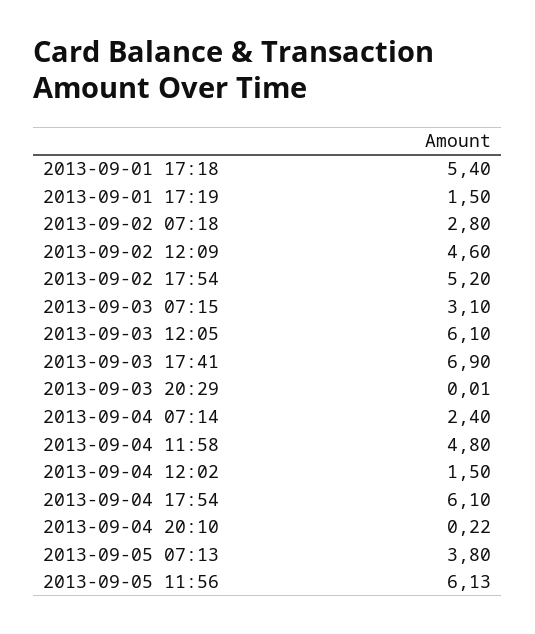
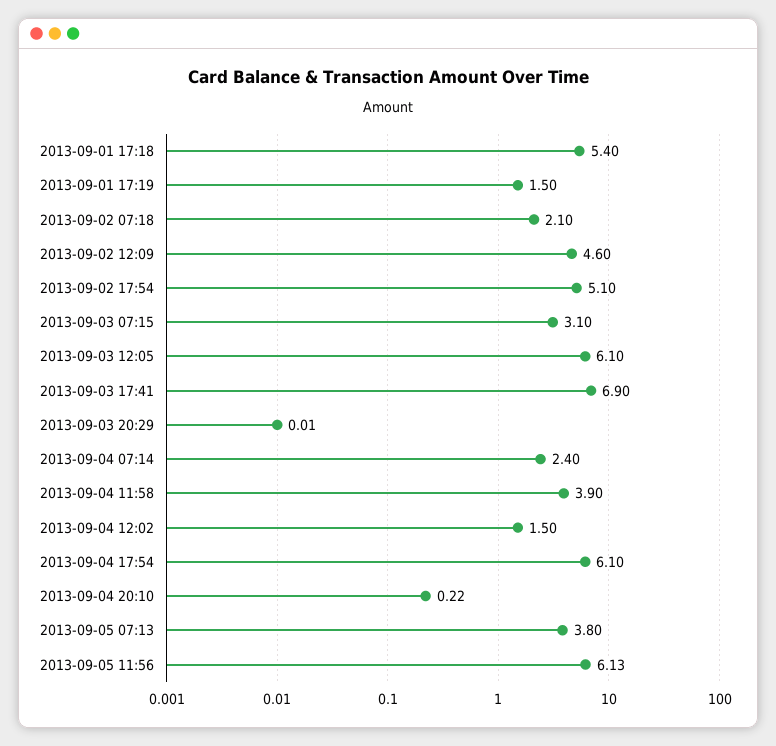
2013-09-02 07:18: 2.8 -> 2.1
2013-09-02 17:54: 5.2 -> 5.1
2013-09-04 11:58: 4.8 -> 3.9

